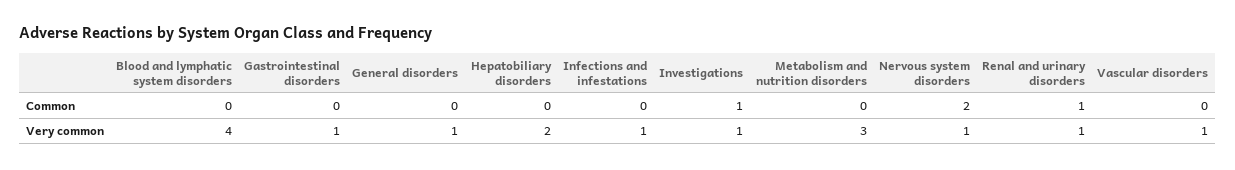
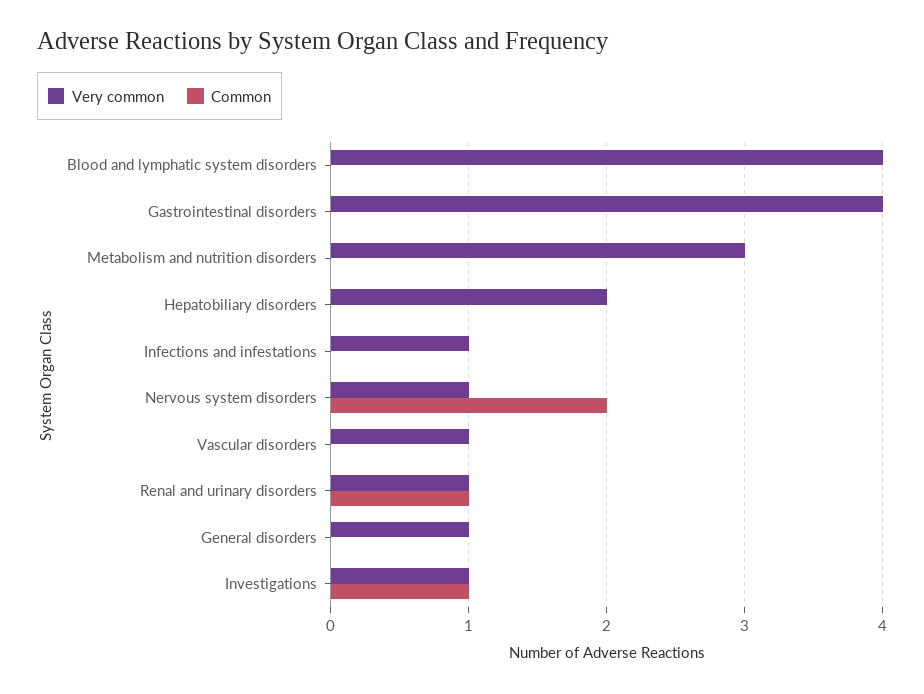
Very common, Gastrointestinal disorders: 1 -> 4

